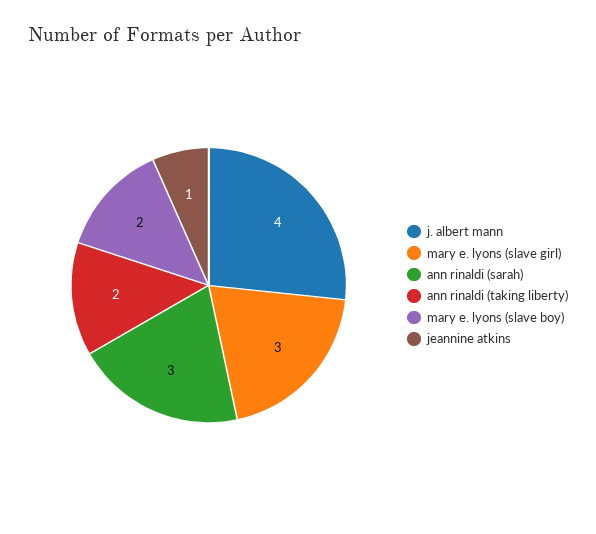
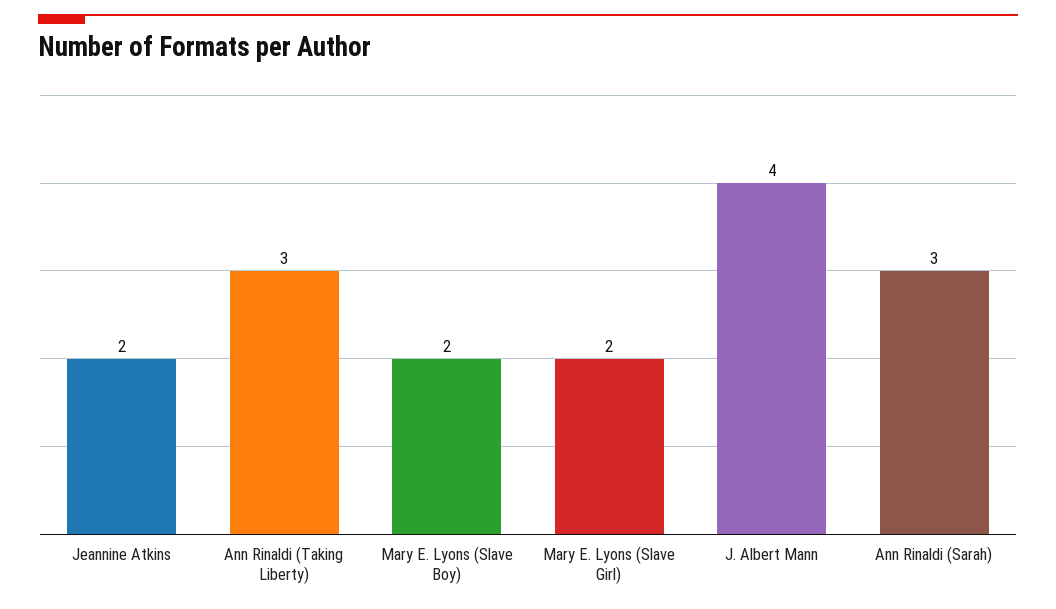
mary e. lyons (slave girl): 3 -> 2
ann rinaldi (taking liberty): 2 -> 3
jeannine atkins: 1 -> 2

